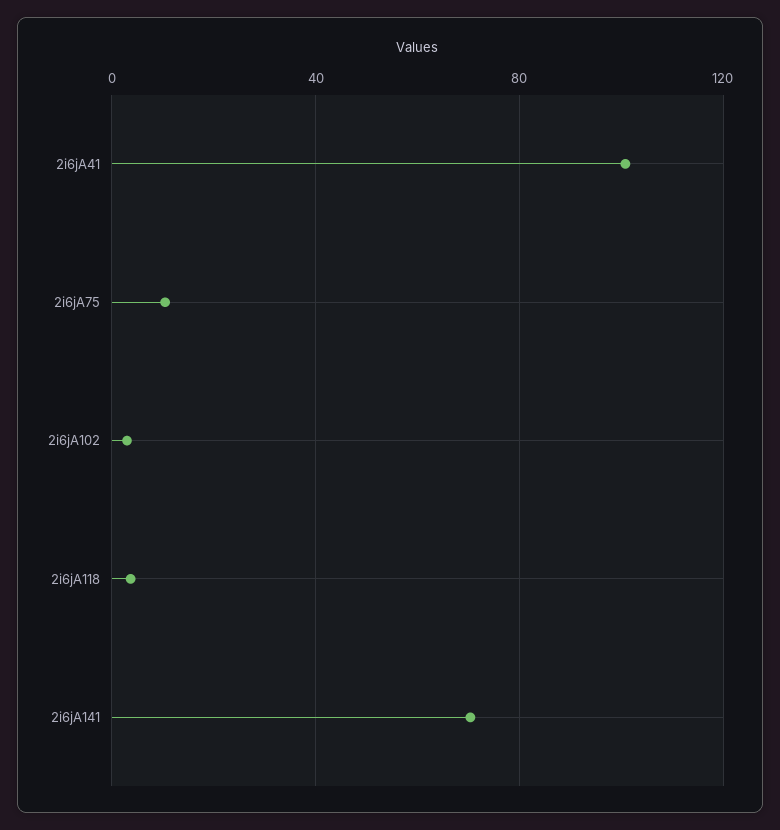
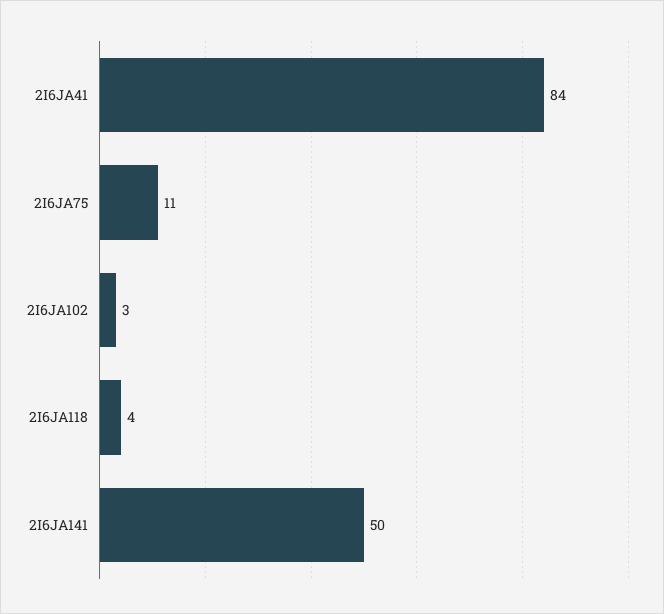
2i6jA41: 100 -> 84
2i6jA141: 70 -> 50

